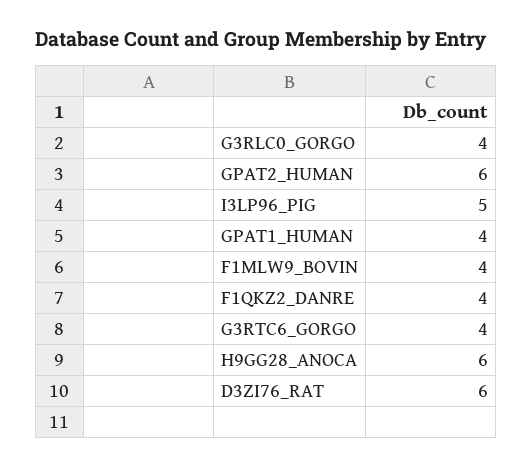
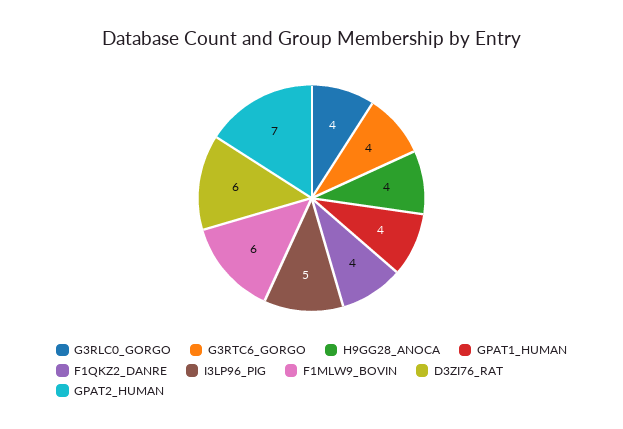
GPAT2_HUMAN: 6 -> 7
F1MLW9_BOVIN: 4 -> 6
H9GG28_ANOCA: 6 -> 4

